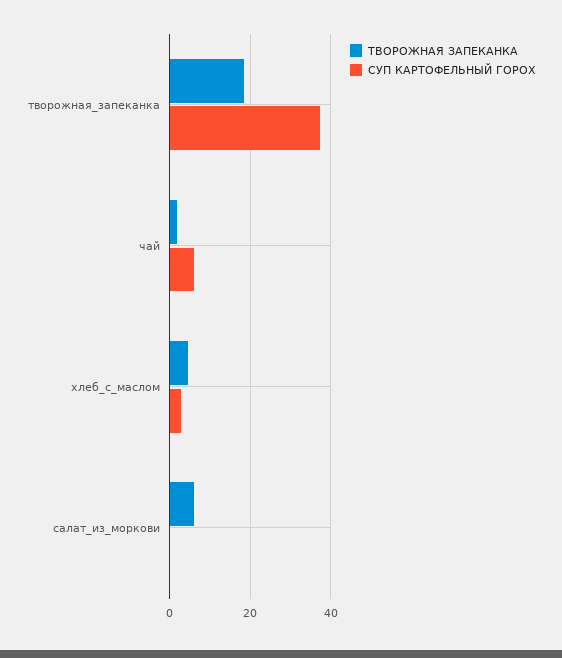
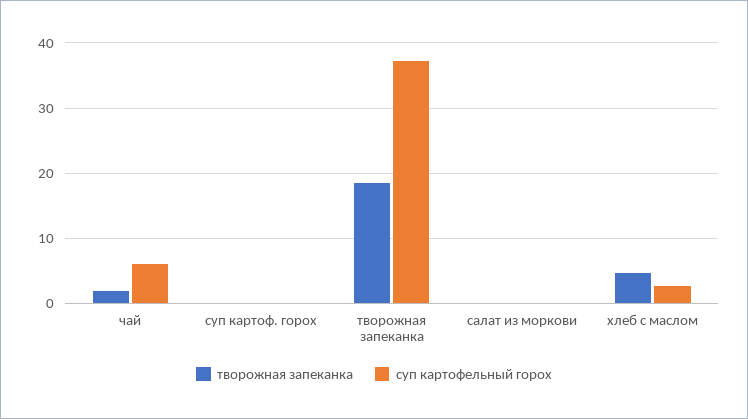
ТВОРОЖНАЯ ЗАПЕКАНКА, салат_из_моркови: 6 -> 0
ТВОРОЖНАЯ ЗАПЕКАНКА, суп картоф. горох: none -> 0
СУП КАРТОФЕЛЬНЫЙ ГОРОХ, суп картоф. горох: none -> 0

